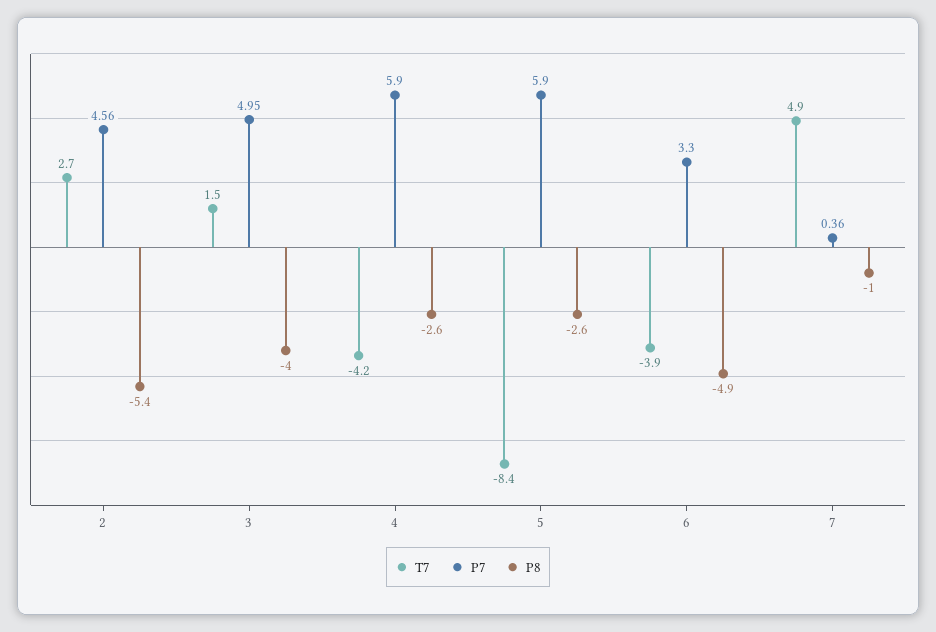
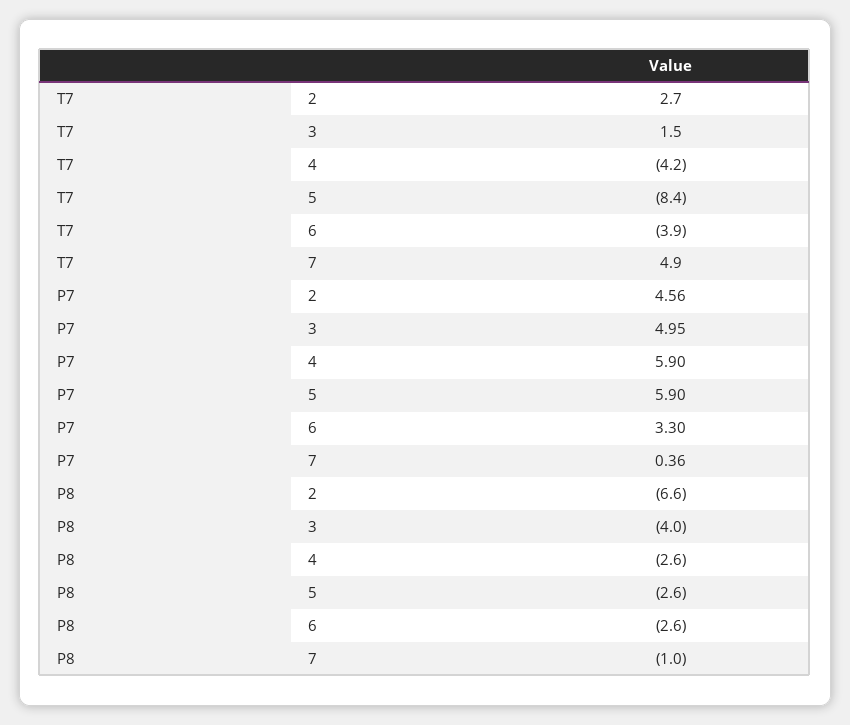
P8, 2: -5.4 -> -6.6
P8, 6: -4.9 -> -2.6

